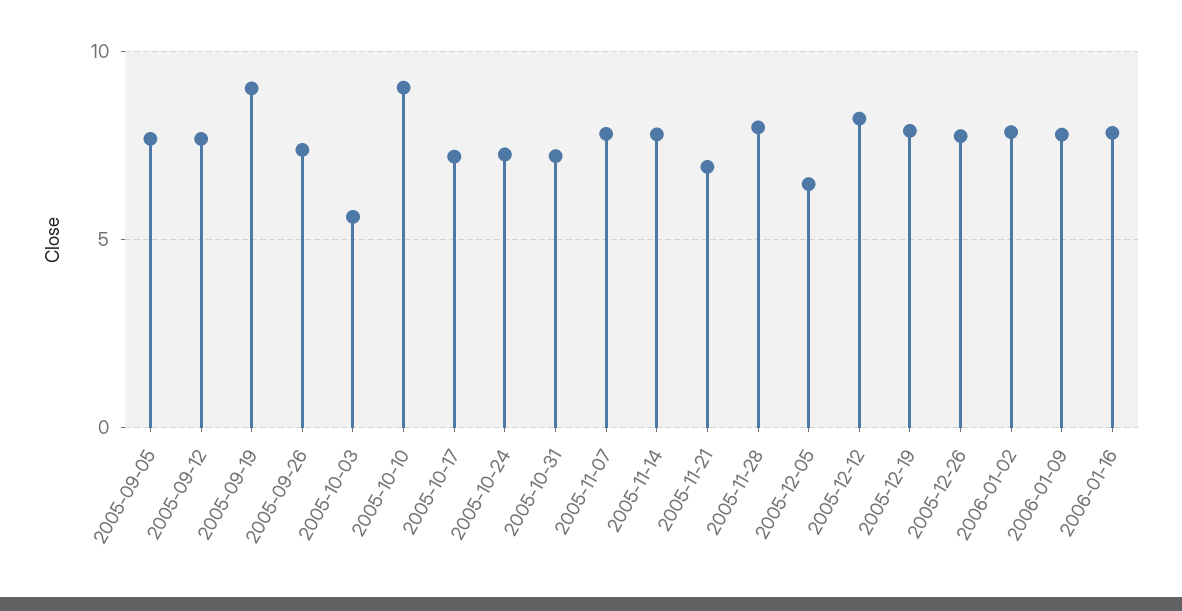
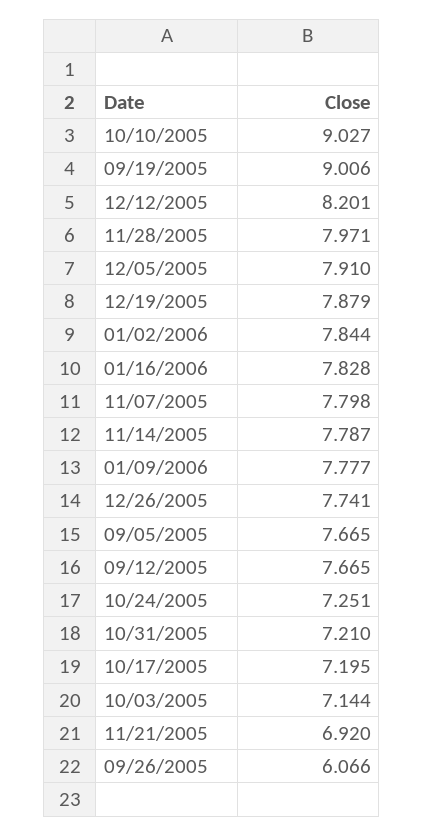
2005-09-26: 7.5 -> 6.066
2005-10-03: 5.5 -> 7.144
2005-12-05: 6.5 -> 7.91

